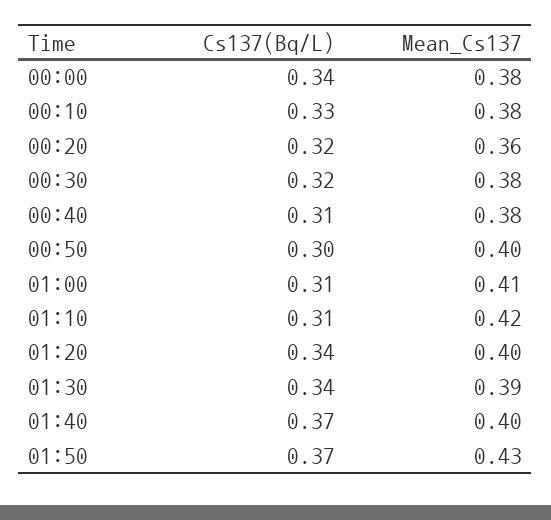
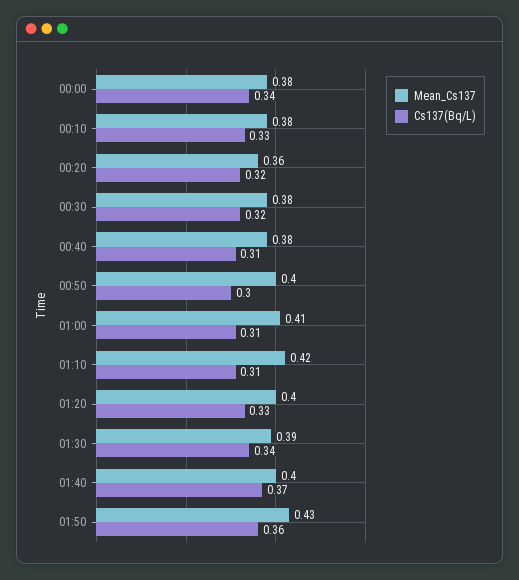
Cs137(Bq/L), 01:20: 0.34 -> 0.33
Cs137(Bq/L), 01:50: 0.37 -> 0.36

